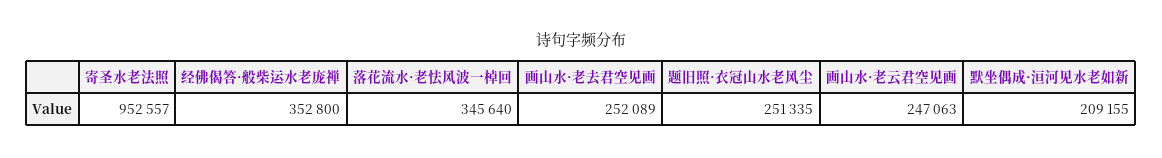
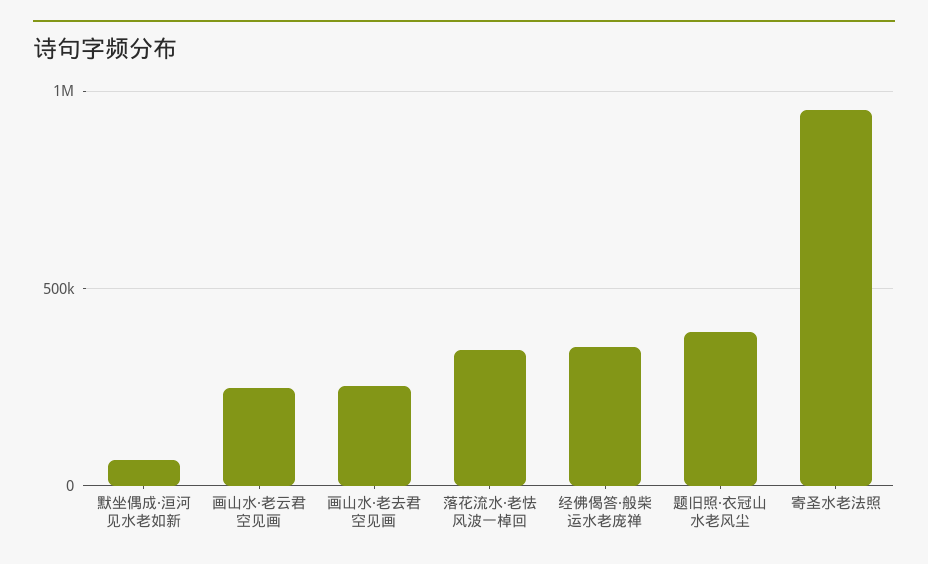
题旧照·衣冠山水老风尘: 251335 -> 400000
默坐偶成·洹河见水老如新: 209155 -> 50000

